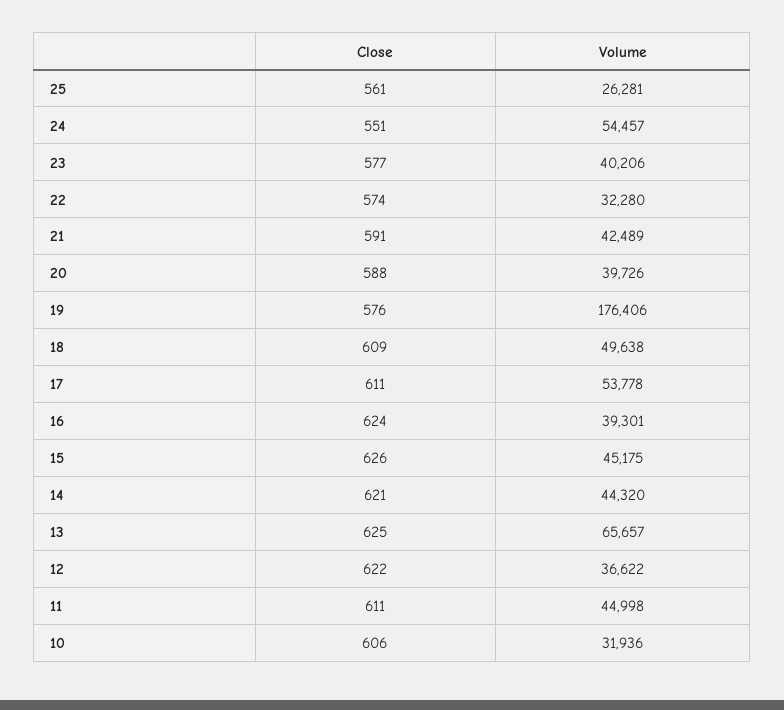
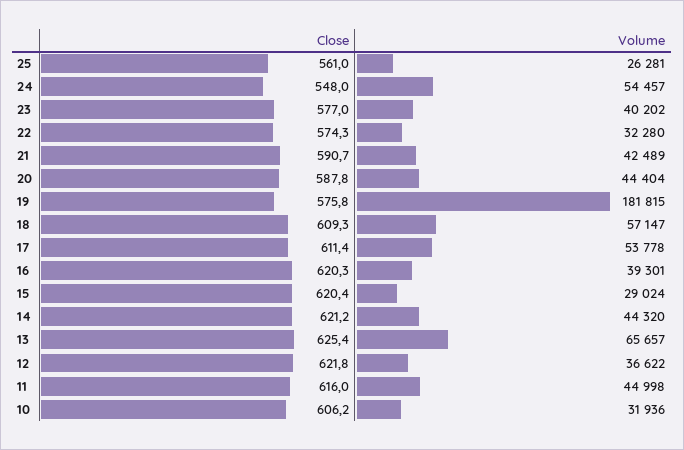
Close, 24: 551 -> 548
Volume, 23: 40206 -> 40202
Volume, 20: 39726 -> 44404
Volume, 19: 176406 -> 181815
Volume, 18: 49638 -> 57147
Close, 16: 624 -> 620.3
Close, 15: 626 -> 620.4
Volume, 15: 45175 -> 29024
Close, 11: 611 -> 616

